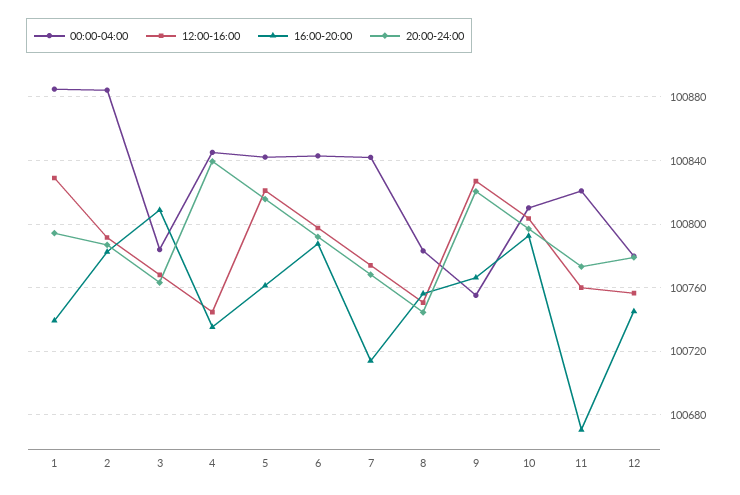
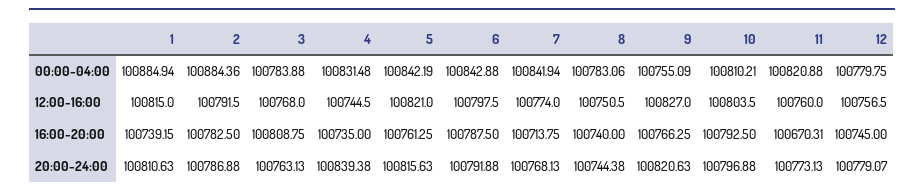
12:00-16:00, 1: 100830 -> 100815
20:00-24:00, 1: 100795 -> 100810.63
00:00-04:00, 4: 100845 -> 100831.48
16:00-20:00, 8: 100755 -> 100740

